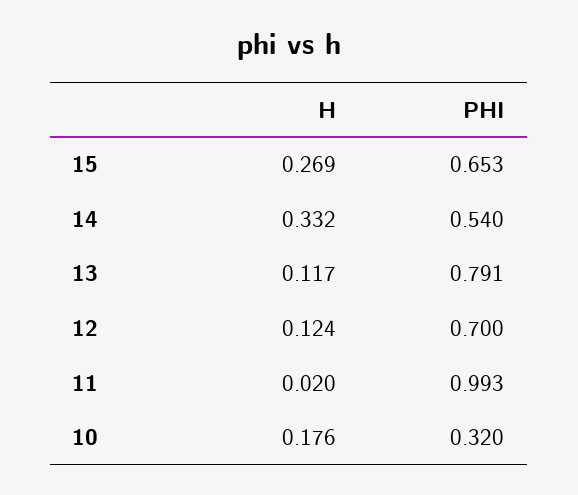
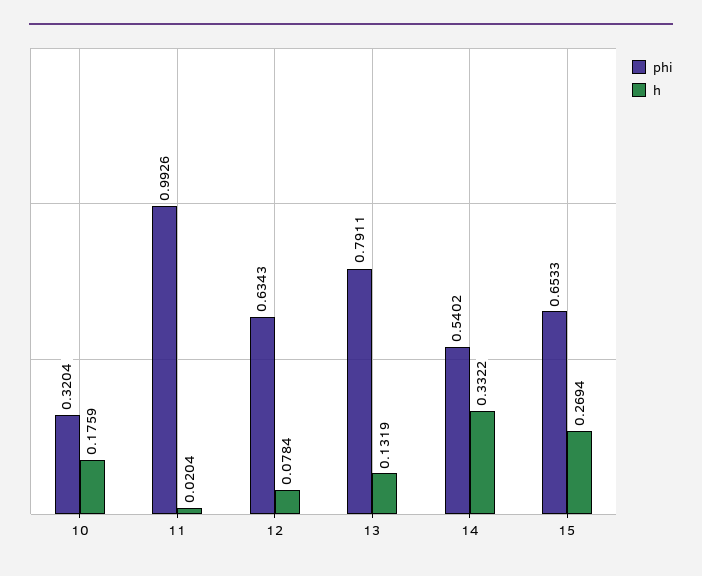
H, 13: 0.117 -> 0.1319
H, 12: 0.124 -> 0.0784
PHI, 12: 0.7 -> 0.6343

